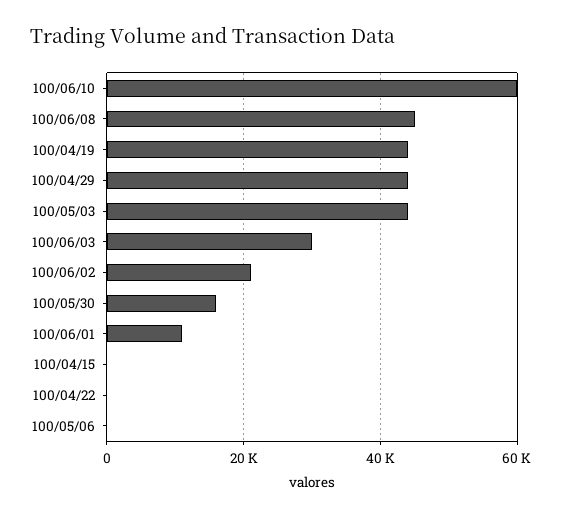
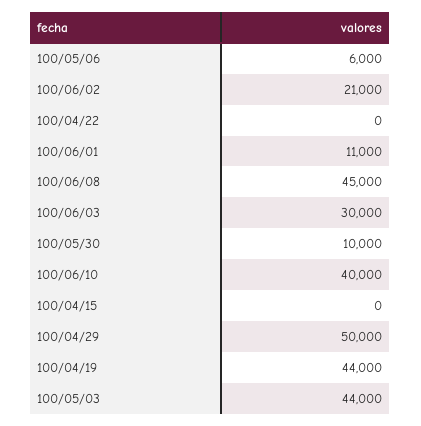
100/06/10: 60000 -> 40000
100/04/29: 44000 -> 50000
100/05/30: 16000 -> 10000
100/05/06: 0 -> 6000

